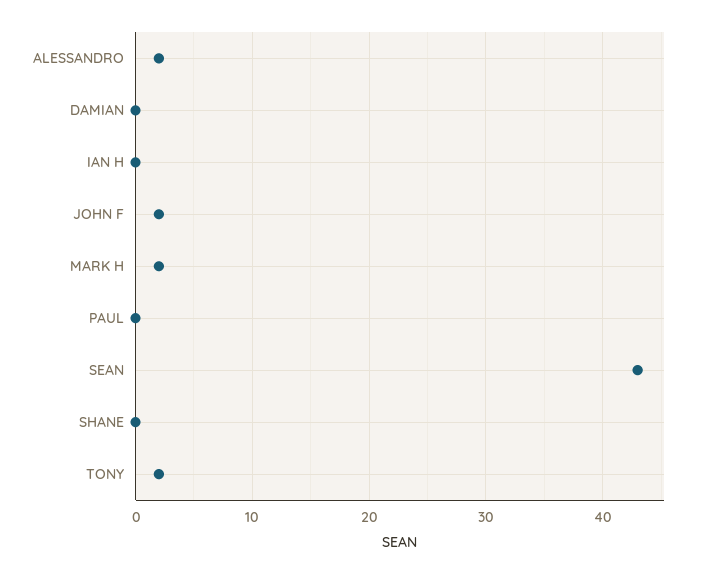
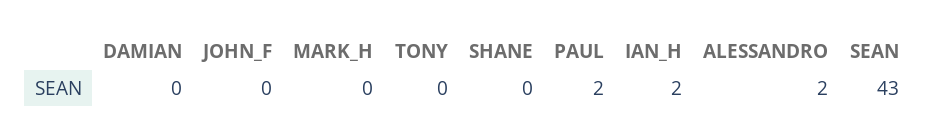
IAN H: 0 -> 2
JOHN F: 2 -> 0
MARK H: 2 -> 0
PAUL: 0 -> 2
TONY: 2 -> 0

